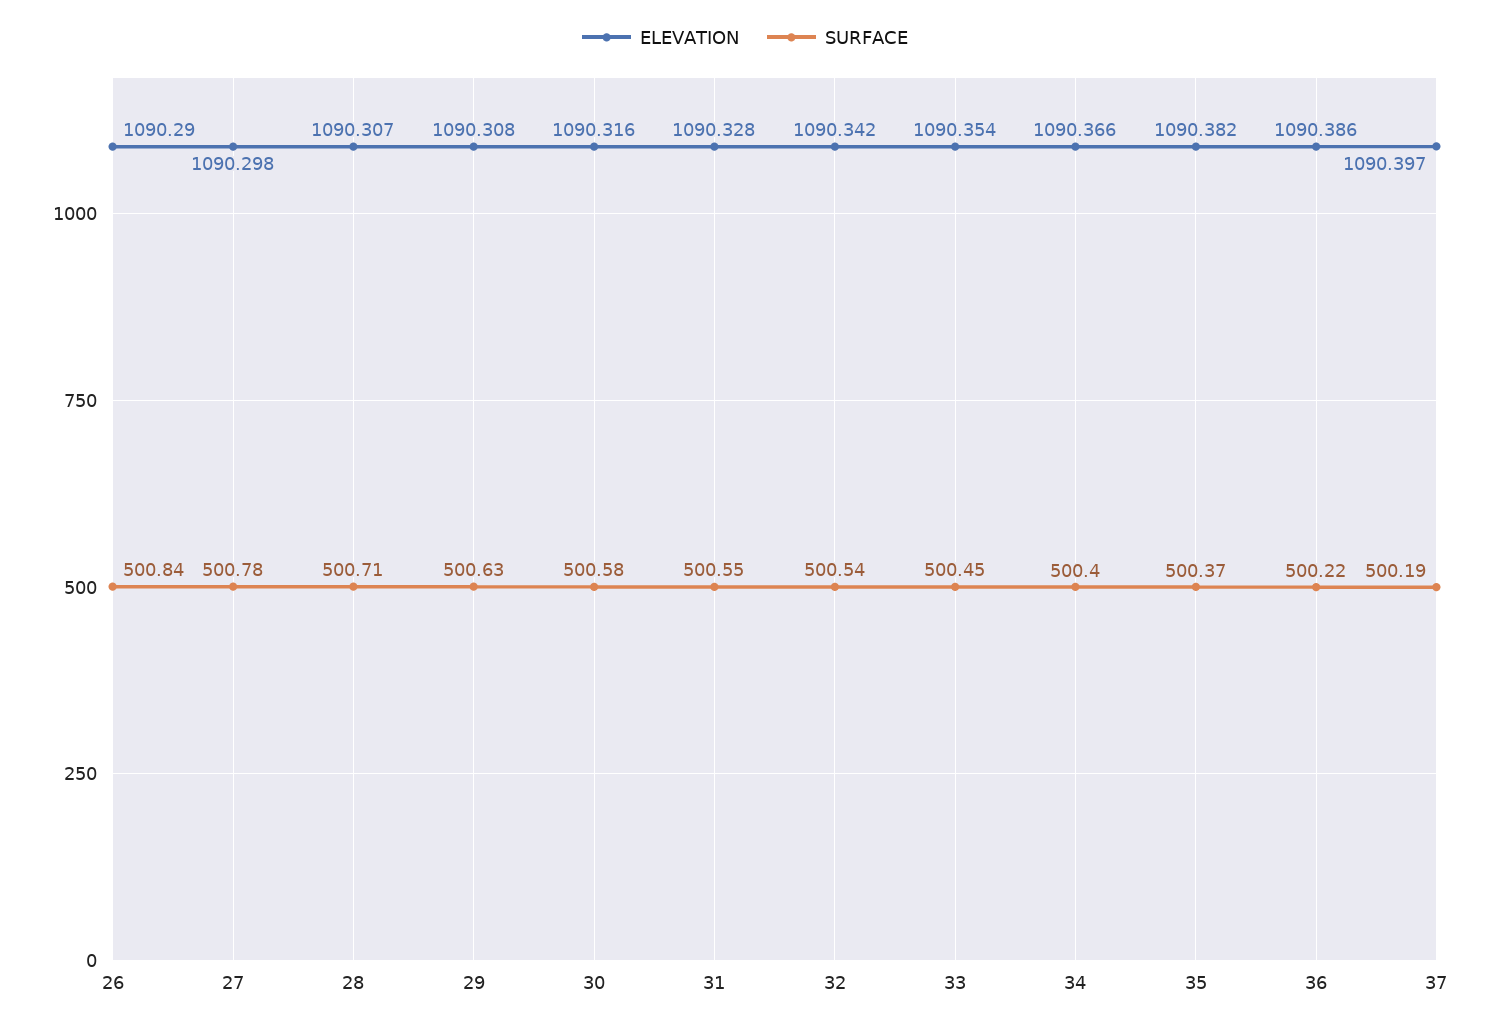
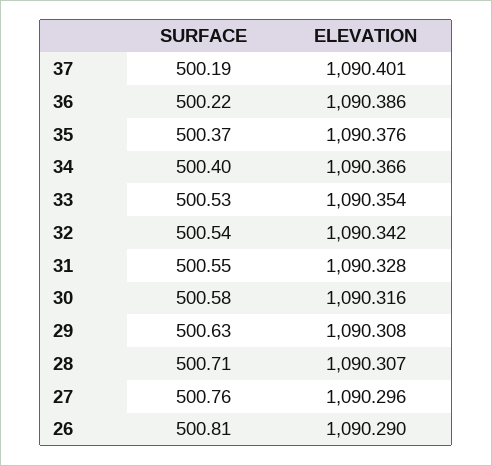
SURFACE, 26: 500.84 -> 500.81
ELEVATION, 27: 1090.298 -> 1090.296
SURFACE, 27: 500.78 -> 500.76
SURFACE, 33: 500.45 -> 500.53
ELEVATION, 35: 1090.382 -> 1090.376
ELEVATION, 37: 1090.397 -> 1090.401

